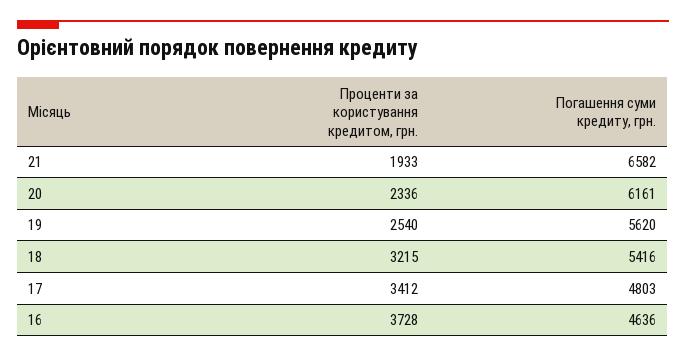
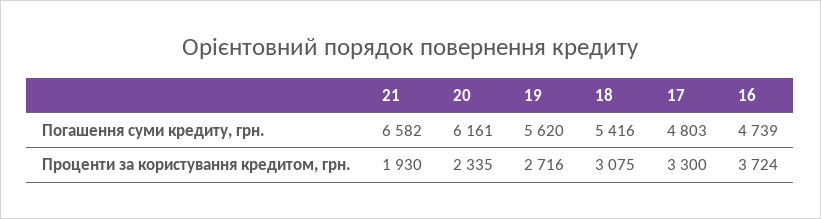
Проценти за користування кредитом, грн., 21: 1933 -> 1930
Проценти за користування кредитом, грн., 20: 2336 -> 2335
Проценти за користування кредитом, грн., 19: 2540 -> 2716
Проценти за користування кредитом, грн., 18: 3215 -> 3075
Проценти за користування кредитом, грн., 17: 3412 -> 3300
Проценти за користування кредитом, грн., 16: 3728 -> 3724
Погашення суми кредиту, грн., 16: 4636 -> 4739

